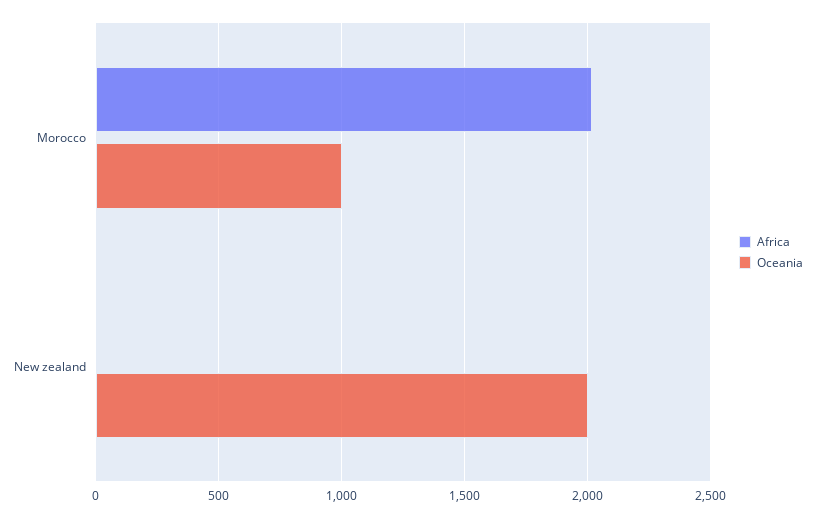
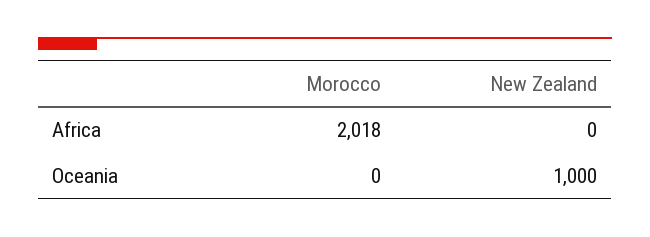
Oceania, Morocco: 1000 -> 0
Oceania, New zealand: 2000 -> 1000

